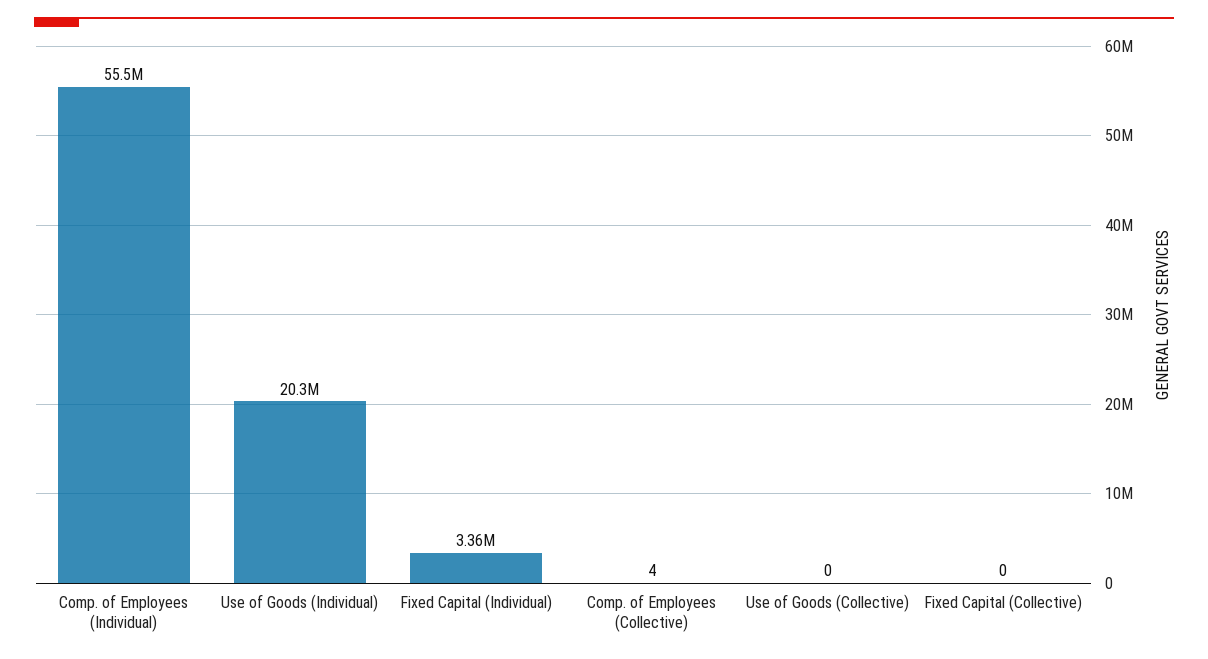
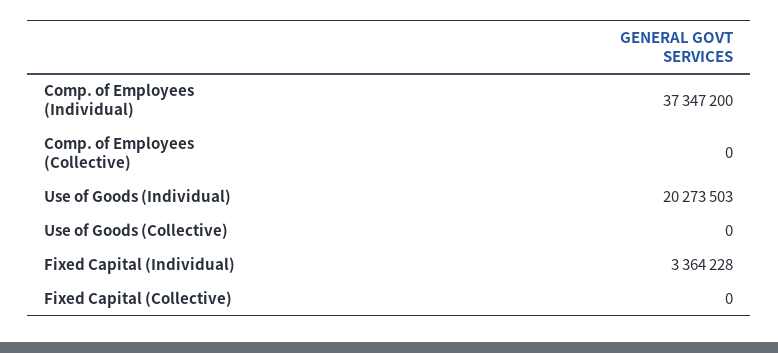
Comp. of Employees (Individual): 55500000 -> 37347200
Comp. of Employees (Collective): 4 -> 0

